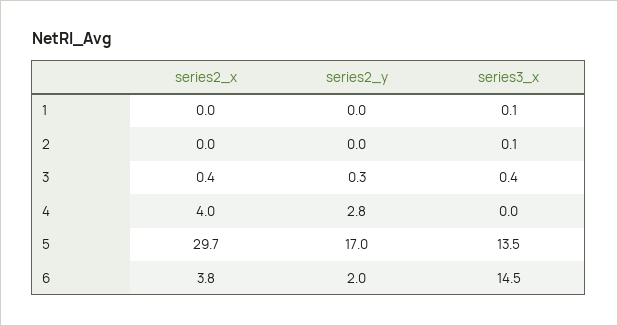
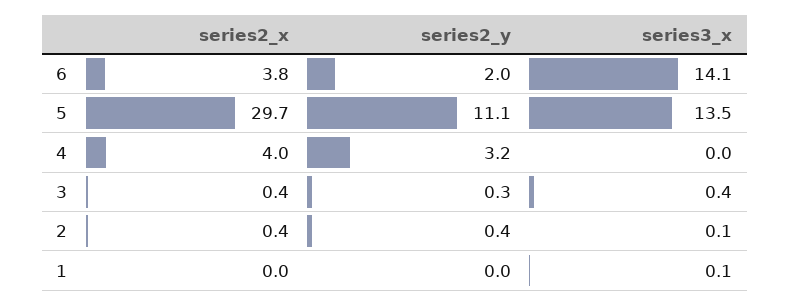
series2_x, 2: 0 -> 0.4
series2_y, 2: 0 -> 0.4
series2_y, 4: 2.8 -> 3.2
series2_y, 5: 17 -> 11.1
series3_x, 6: 14.5 -> 14.1

